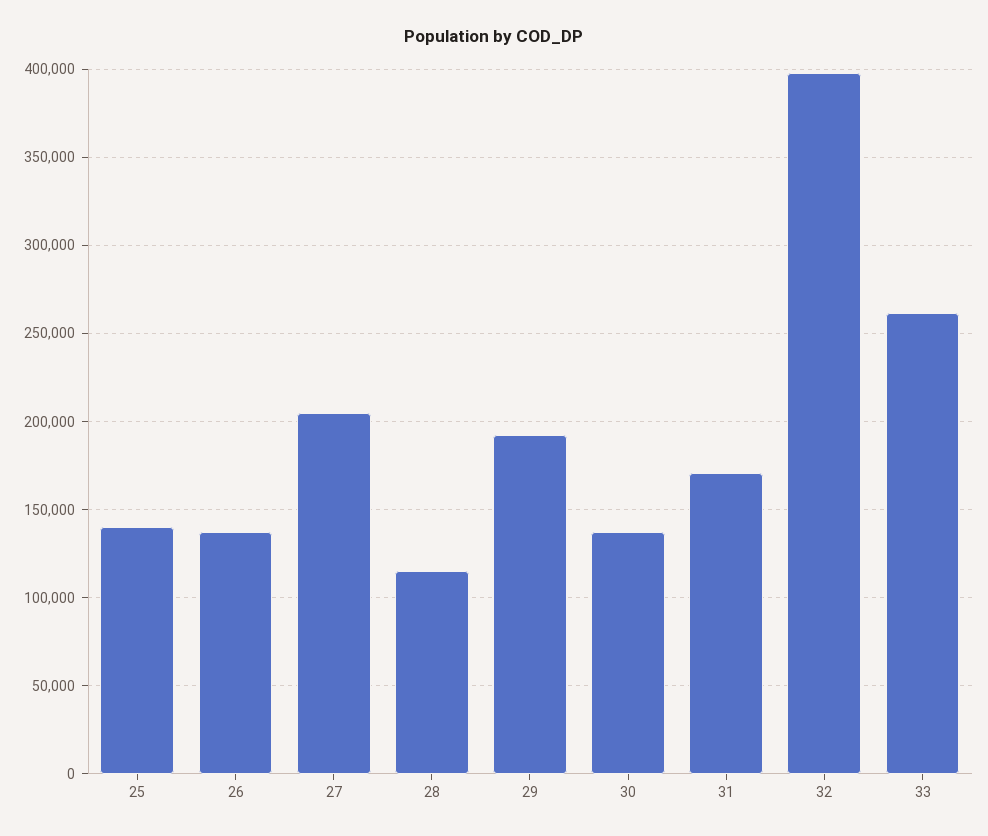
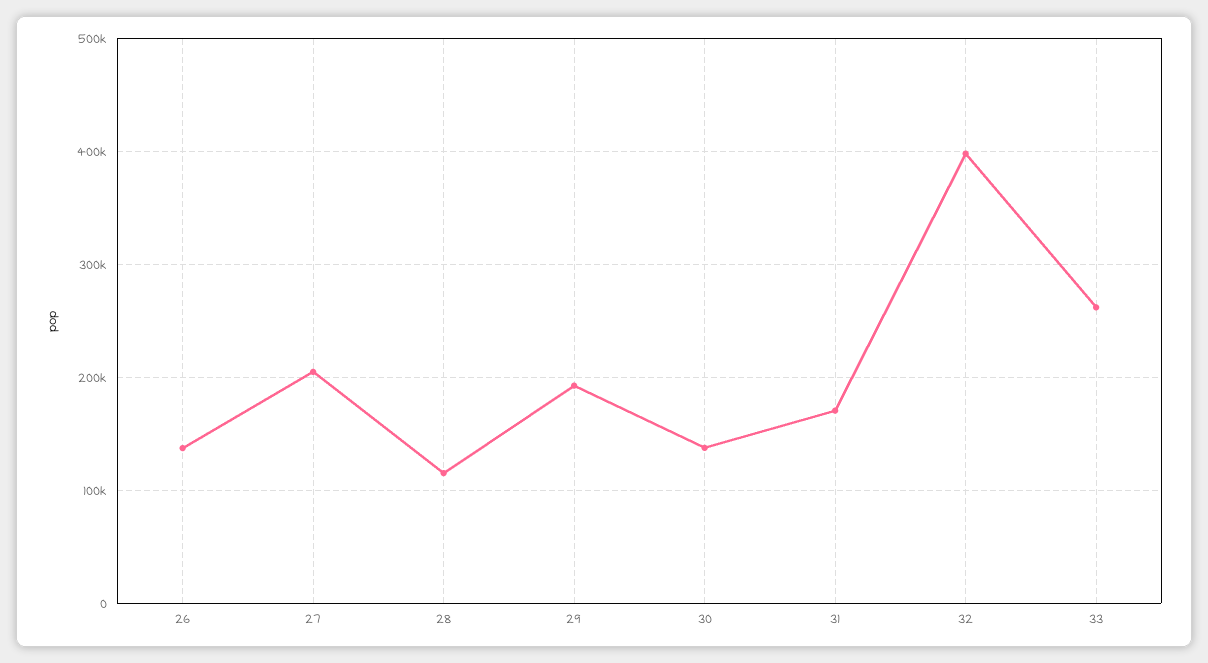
25: 140000 -> none

